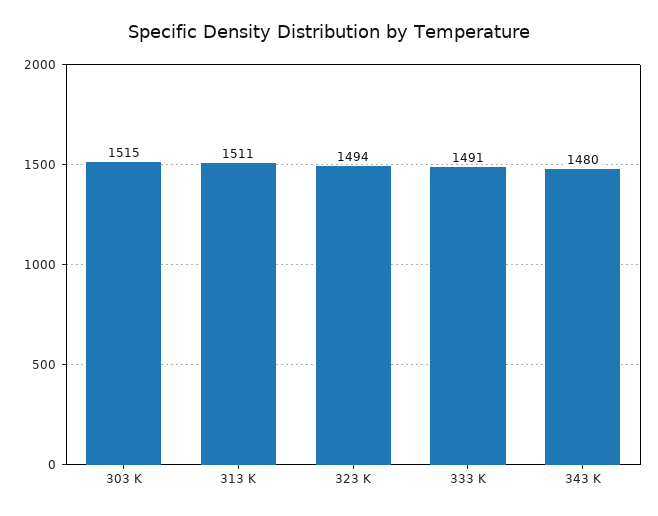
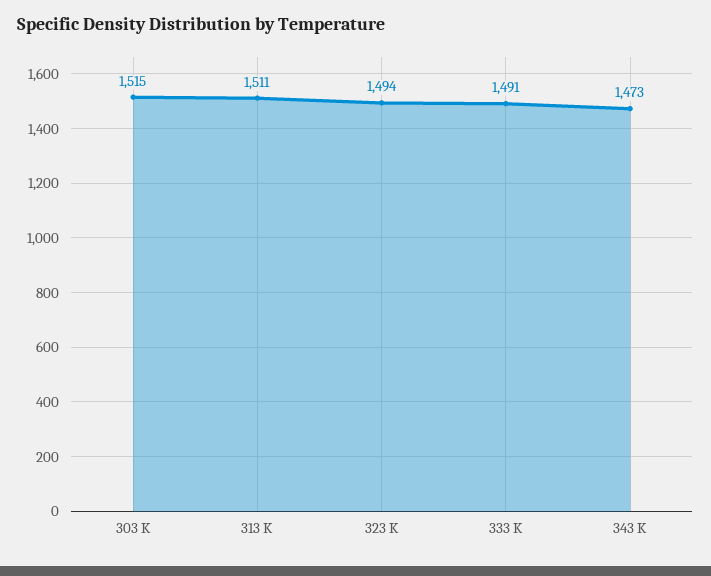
343 K: 1480 -> 1473

